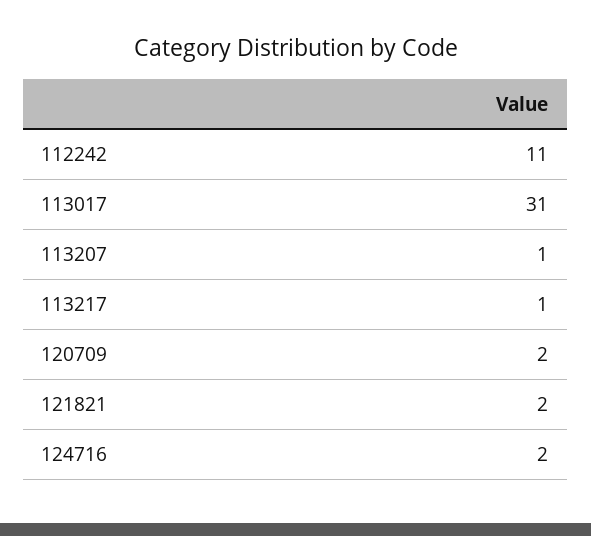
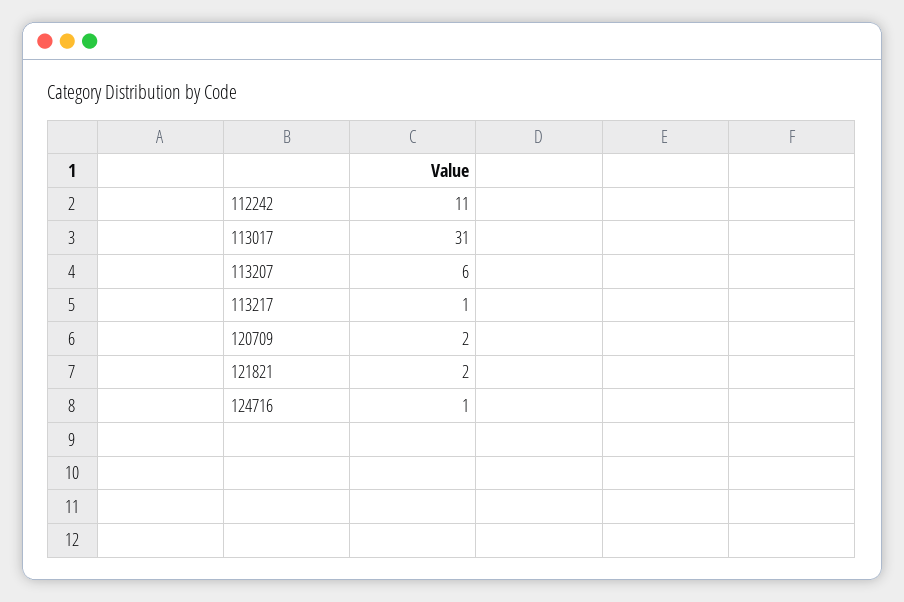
113207: 1 -> 6
124716: 2 -> 1

